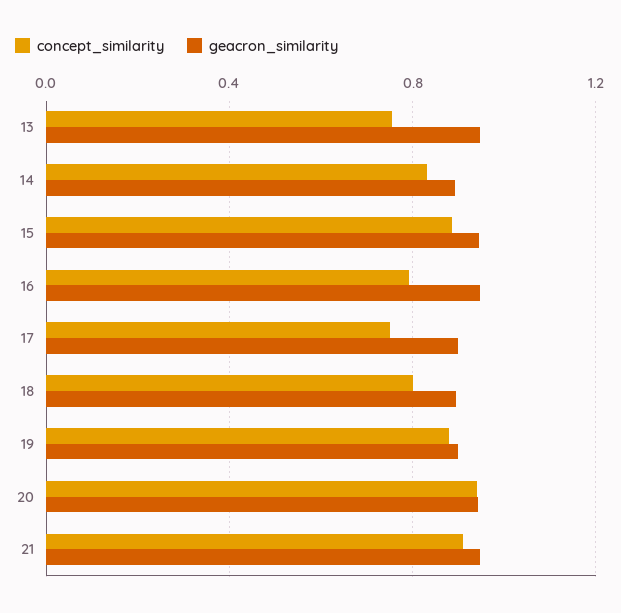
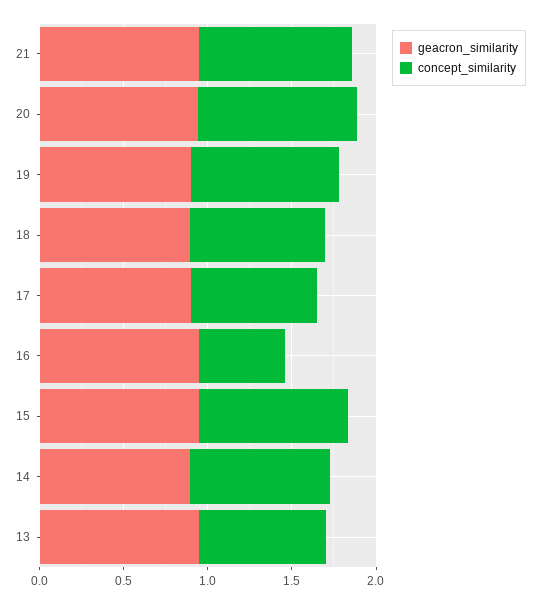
concept_similarity, 16: 0.8 -> 0.5

